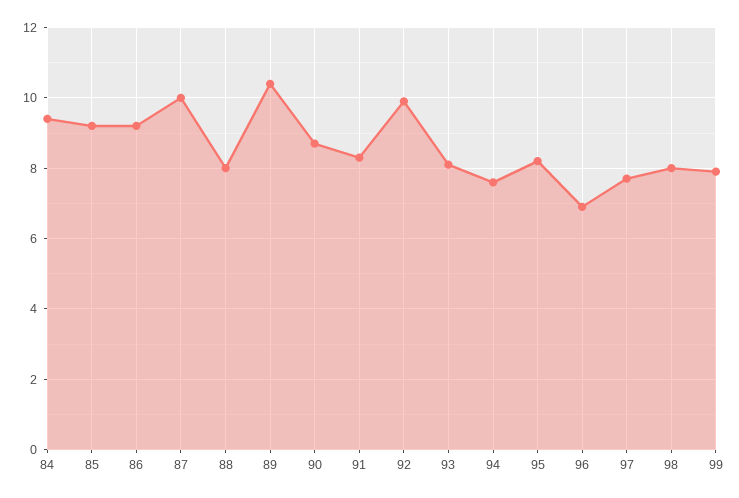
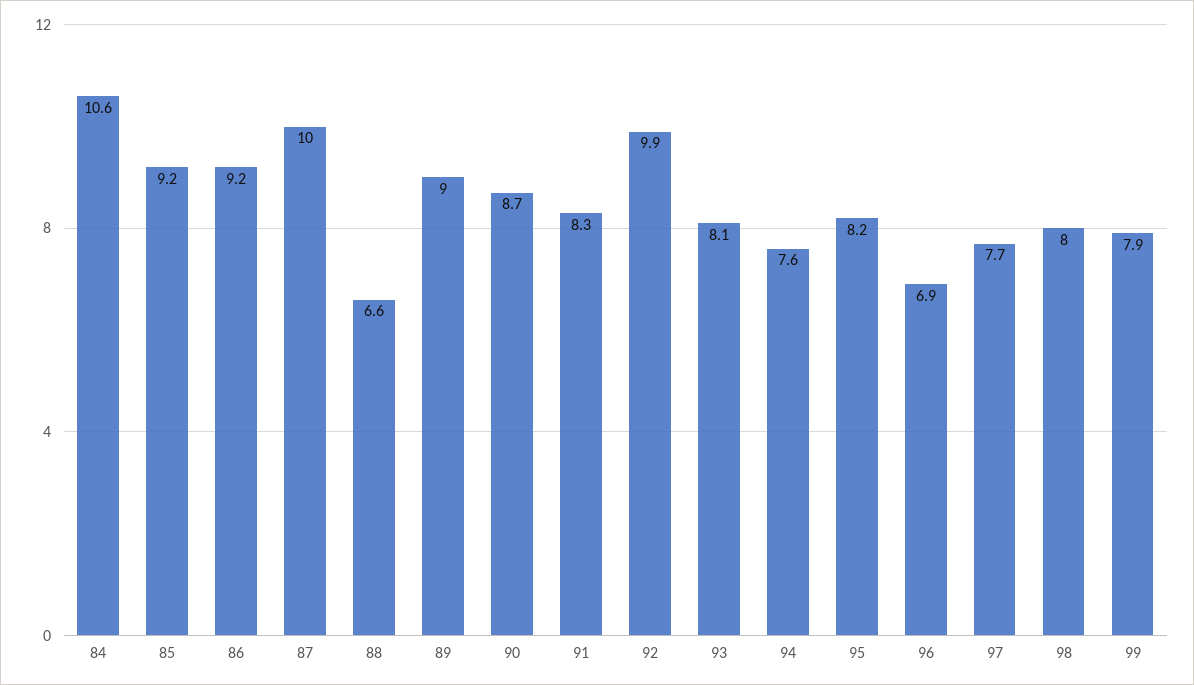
84: 9.5 -> 10.6
88: 8 -> 6.6
89: 10.5 -> 9

